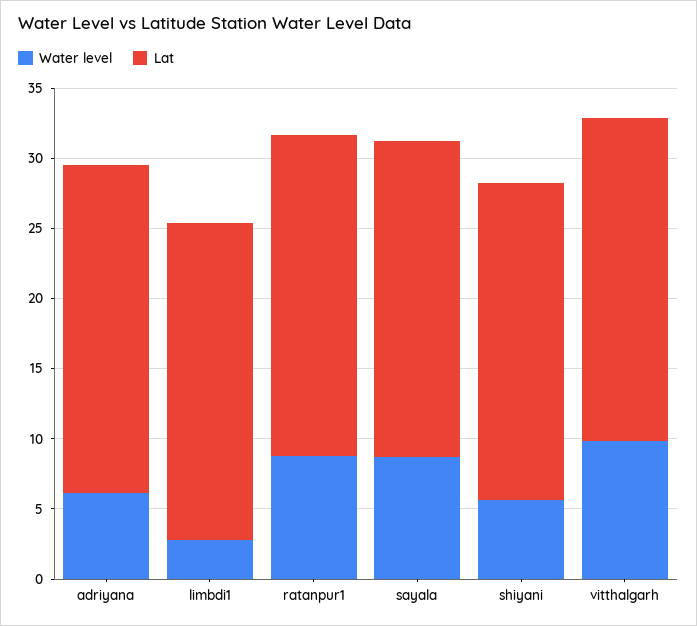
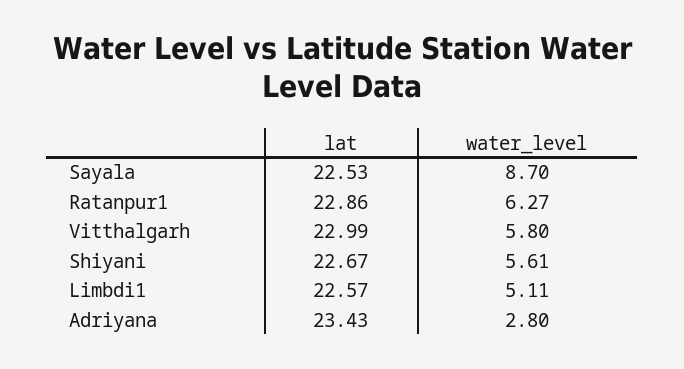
Water level, adriyana: 6 -> 2.8
Water level, limbdi1: 3 -> 5.11
Water level, ratanpur1: 9 -> 6.27
Water level, vitthalgarh: 10 -> 5.8

